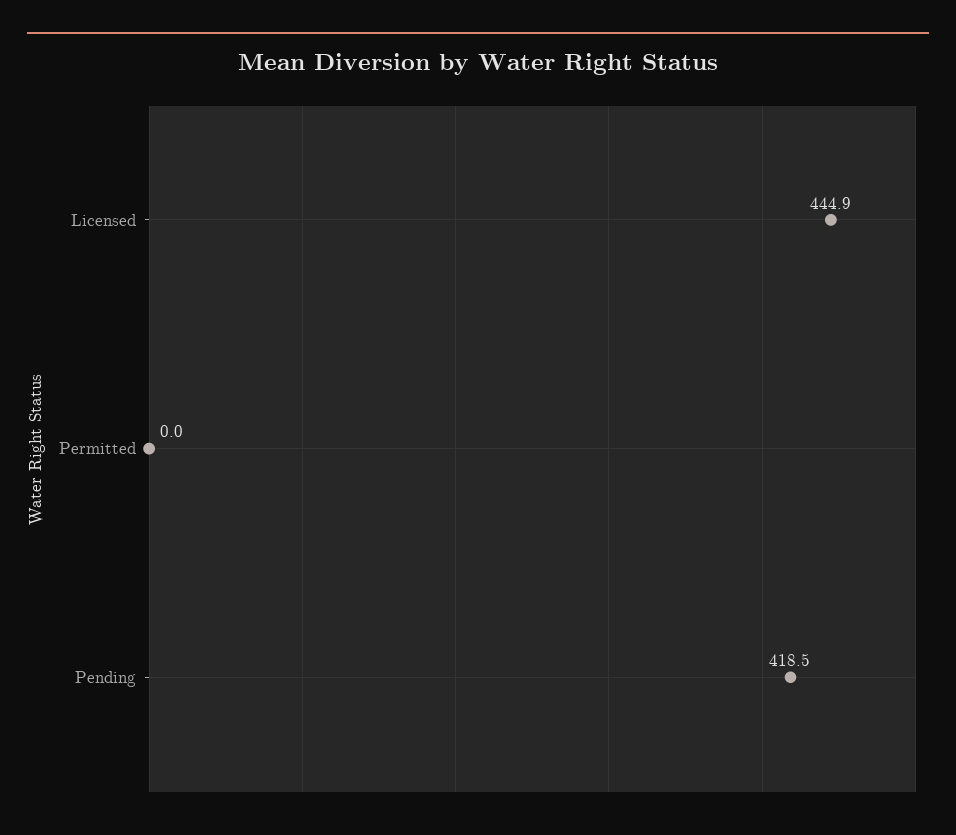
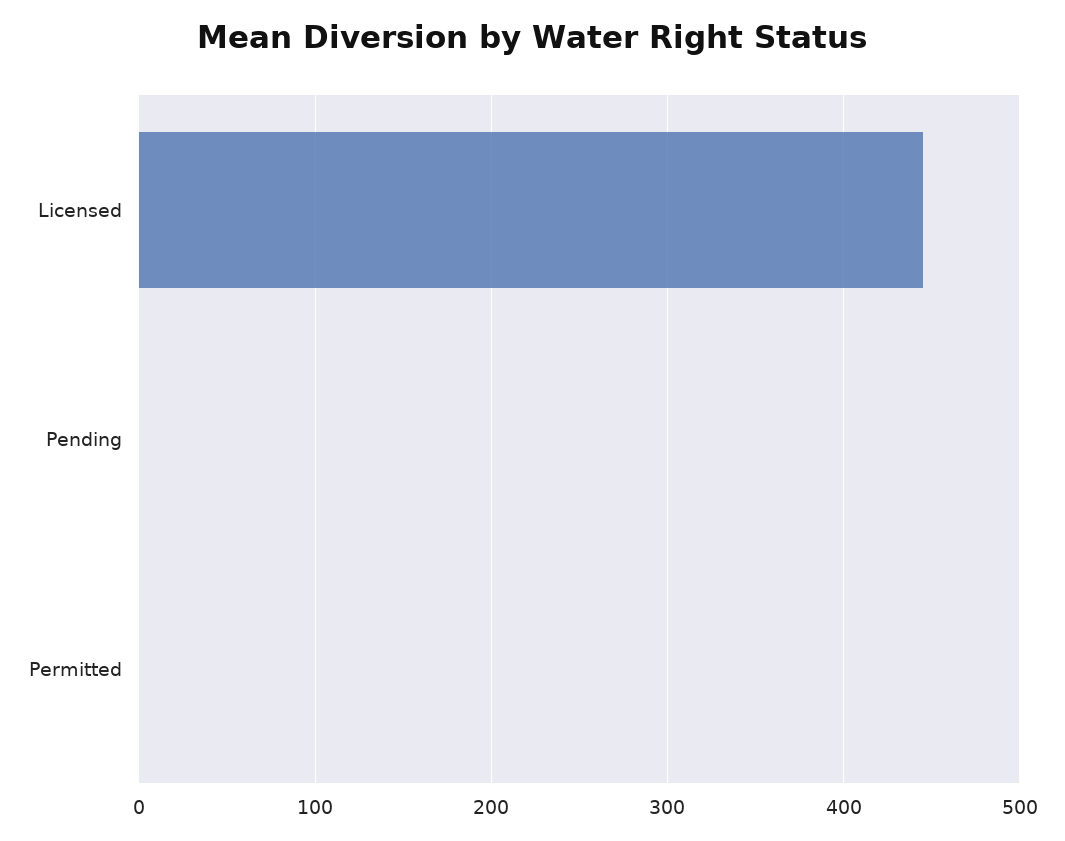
Pending: 418.5 -> 0

